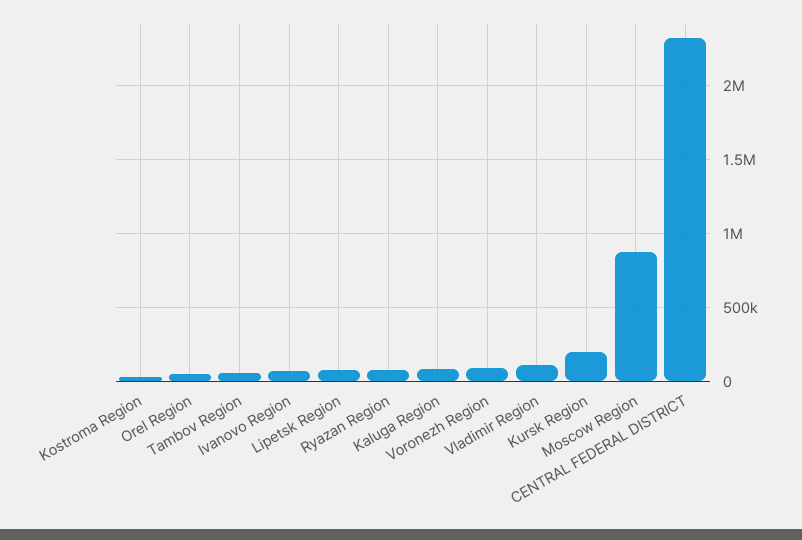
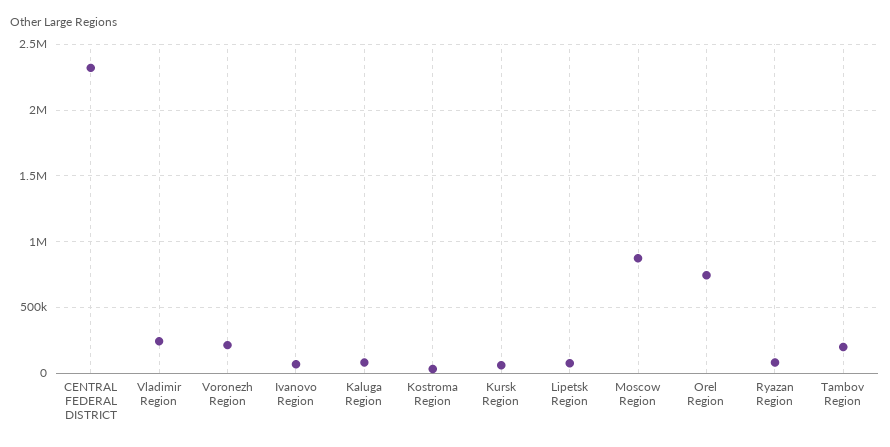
Orel Region: 50000 -> 750000
Tambov Region: 50000 -> 200000
Voronezh Region: 100000 -> 200000
Vladimir Region: 100000 -> 250000
Kursk Region: 200000 -> 50000

